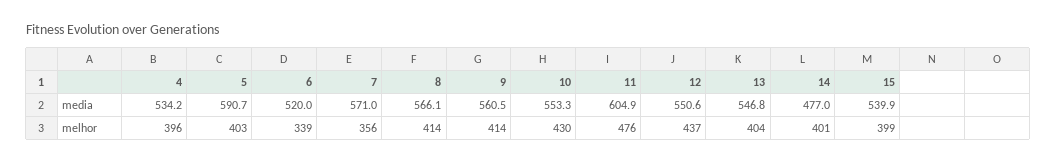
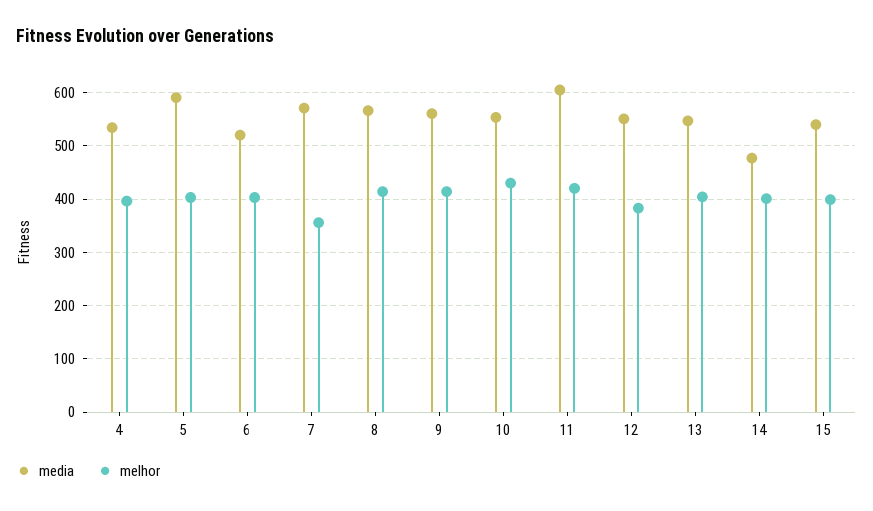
melhor, 6: 339 -> 400
melhor, 11: 476 -> 420
melhor, 12: 437 -> 380

